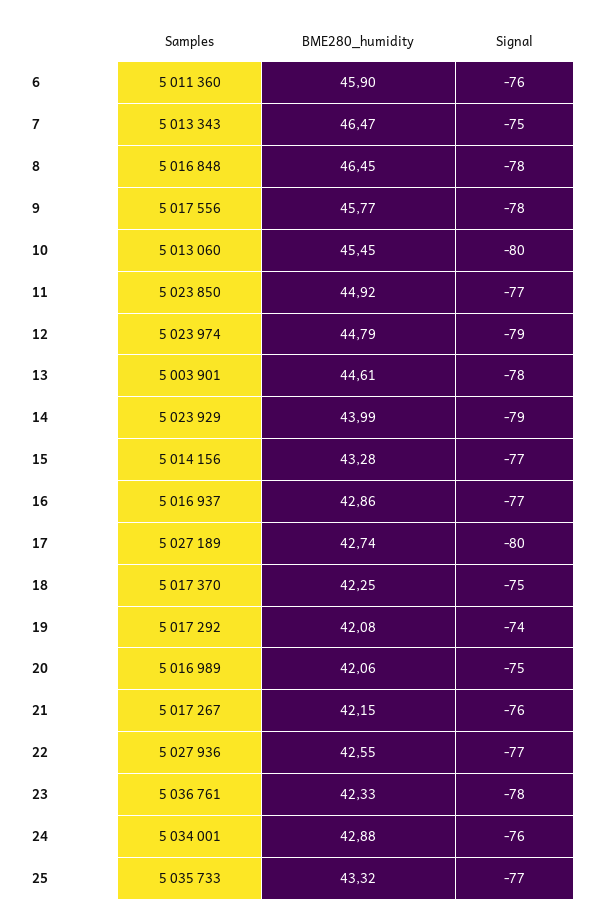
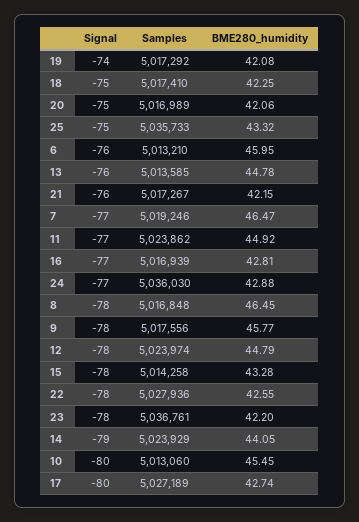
Samples, 6: 5011360 -> 5013210
BME280_humidity, 6: 45.9 -> 45.95
Samples, 7: 5013343 -> 5019246
Signal, 7: -75 -> -77
Samples, 11: 5023850 -> 5023862
Signal, 12: -79 -> -78
Samples, 13: 5003901 -> 5013585
BME280_humidity, 13: 44.61 -> 44.78
Signal, 13: -78 -> -76
BME280_humidity, 14: 43.99 -> 44.05
Samples, 15: 5014156 -> 5014258
Signal, 15: -77 -> -78
Samples, 16: 5016937 -> 5016939
BME280_humidity, 16: 42.86 -> 42.81
Samples, 18: 5017370 -> 5017410
Signal, 22: -77 -> -78
BME280_humidity, 23: 42.33 -> 42.2
Samples, 24: 5034001 -> 5036030
Signal, 24: -76 -> -77
Signal, 25: -77 -> -75

